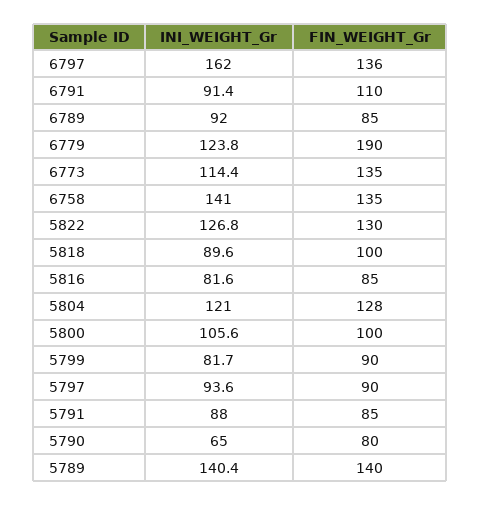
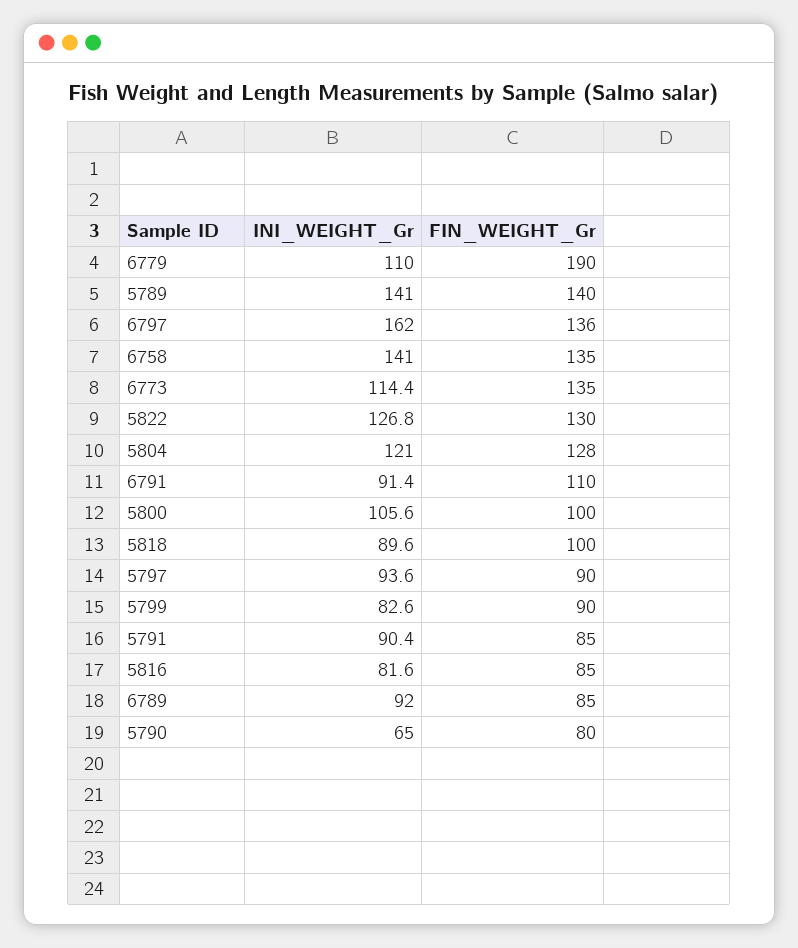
INI_WEIGHT_Gr, 6779: 123.8 -> 110
INI_WEIGHT_Gr, 5799: 81.7 -> 82.6
INI_WEIGHT_Gr, 5791: 88 -> 90.4
INI_WEIGHT_Gr, 5789: 140.4 -> 141

